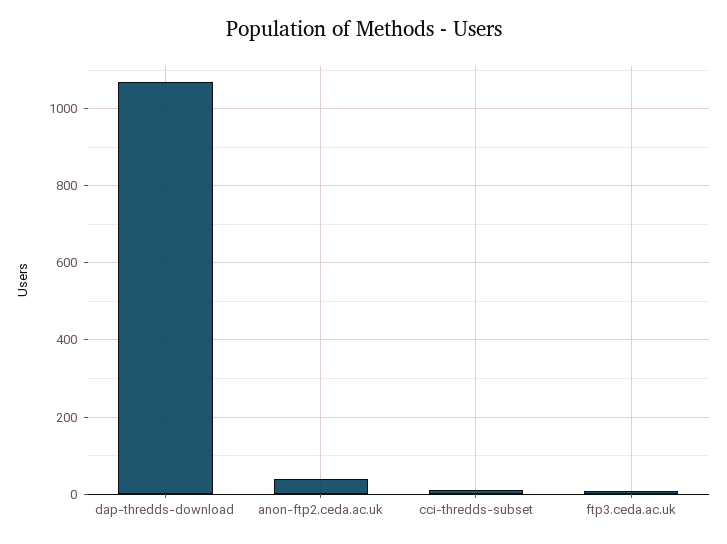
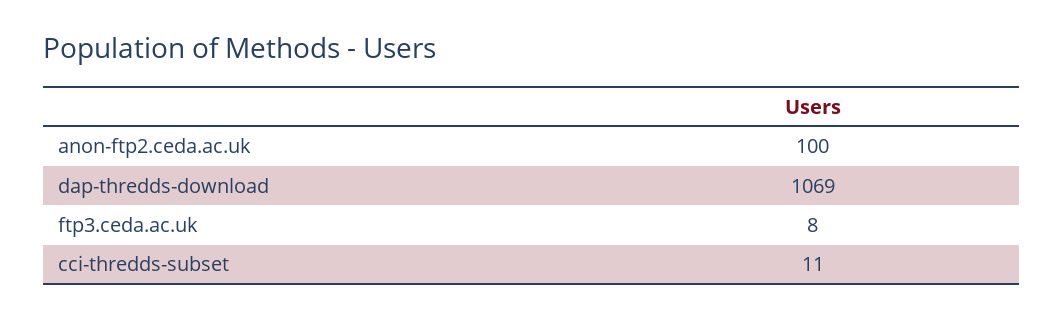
anon-ftp2.ceda.ac.uk: 40 -> 100

